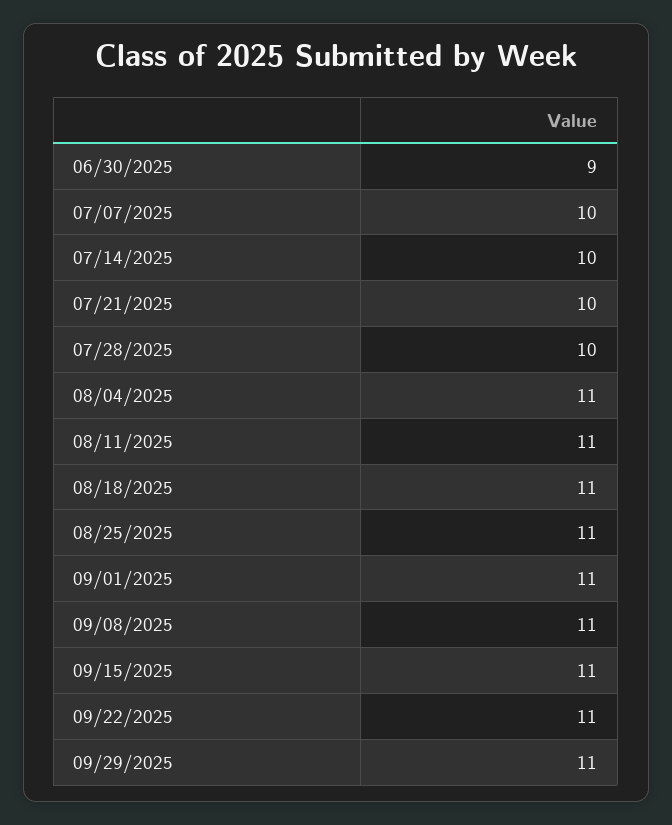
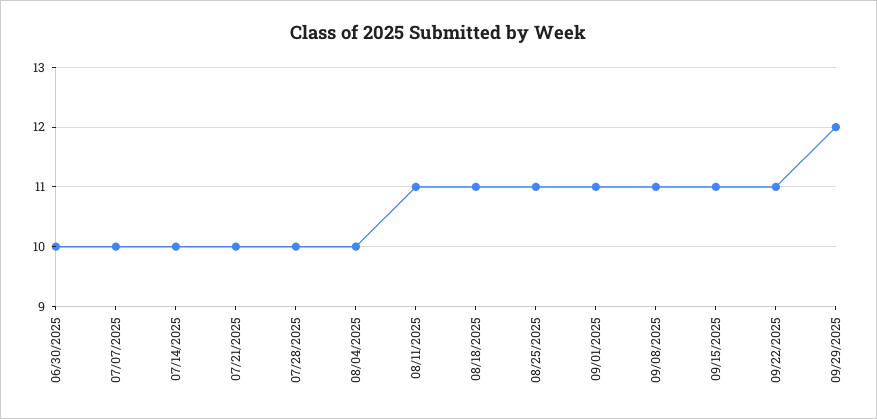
06/30/2025: 9 -> 10
08/04/2025: 11 -> 10
09/29/2025: 11 -> 12

